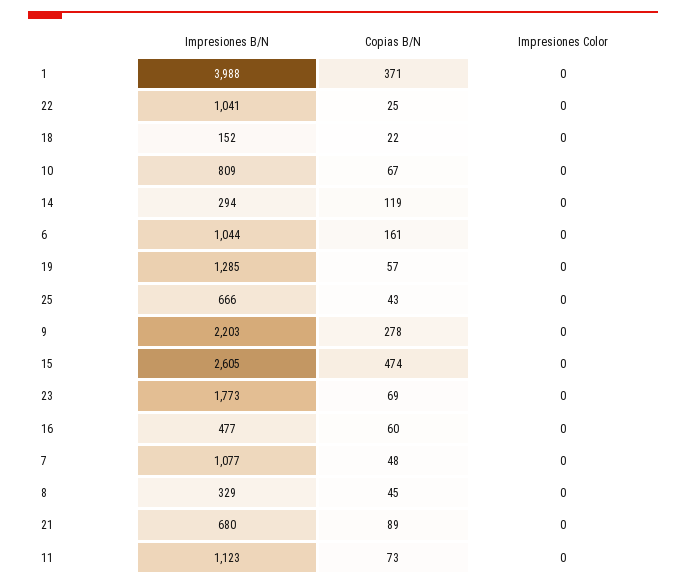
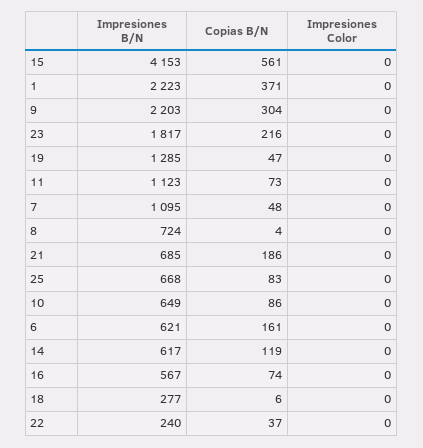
Impresiones B/N, 1: 3988 -> 2223
Impresiones B/N, 22: 1041 -> 240
Copias B/N, 22: 25 -> 37
Impresiones B/N, 18: 152 -> 277
Copias B/N, 18: 22 -> 6
Impresiones B/N, 10: 809 -> 649
Copias B/N, 10: 67 -> 86
Impresiones B/N, 14: 294 -> 617
Impresiones B/N, 6: 1044 -> 621
Copias B/N, 19: 57 -> 47
Impresiones B/N, 25: 666 -> 668
Copias B/N, 25: 43 -> 83
Copias B/N, 9: 278 -> 304
Impresiones B/N, 15: 2605 -> 4153
Copias B/N, 15: 474 -> 561
Impresiones B/N, 23: 1773 -> 1817
Copias B/N, 23: 69 -> 216
Impresiones B/N, 16: 477 -> 567
Copias B/N, 16: 60 -> 74
Impresiones B/N, 7: 1077 -> 1095
Impresiones B/N, 8: 329 -> 724
Copias B/N, 8: 45 -> 4
Impresiones B/N, 21: 680 -> 685
Copias B/N, 21: 89 -> 186

